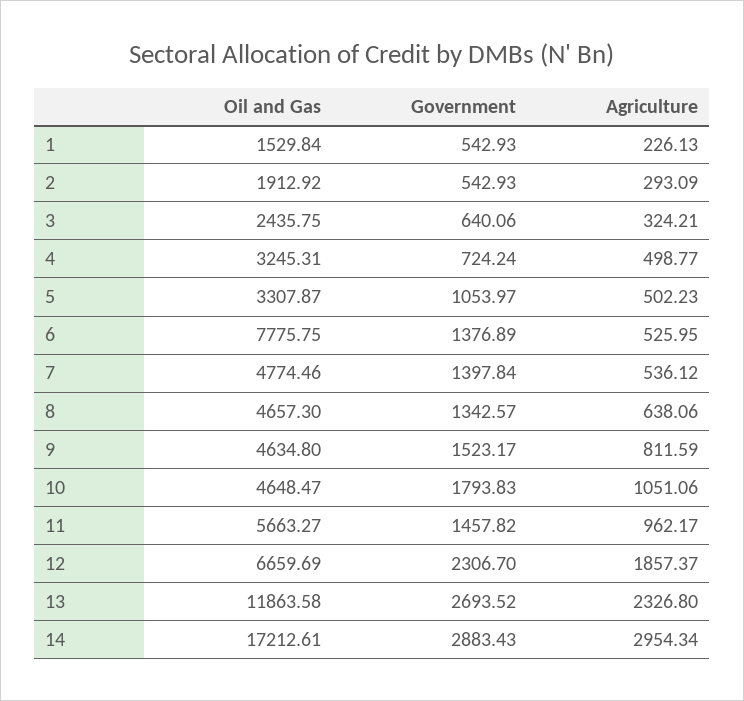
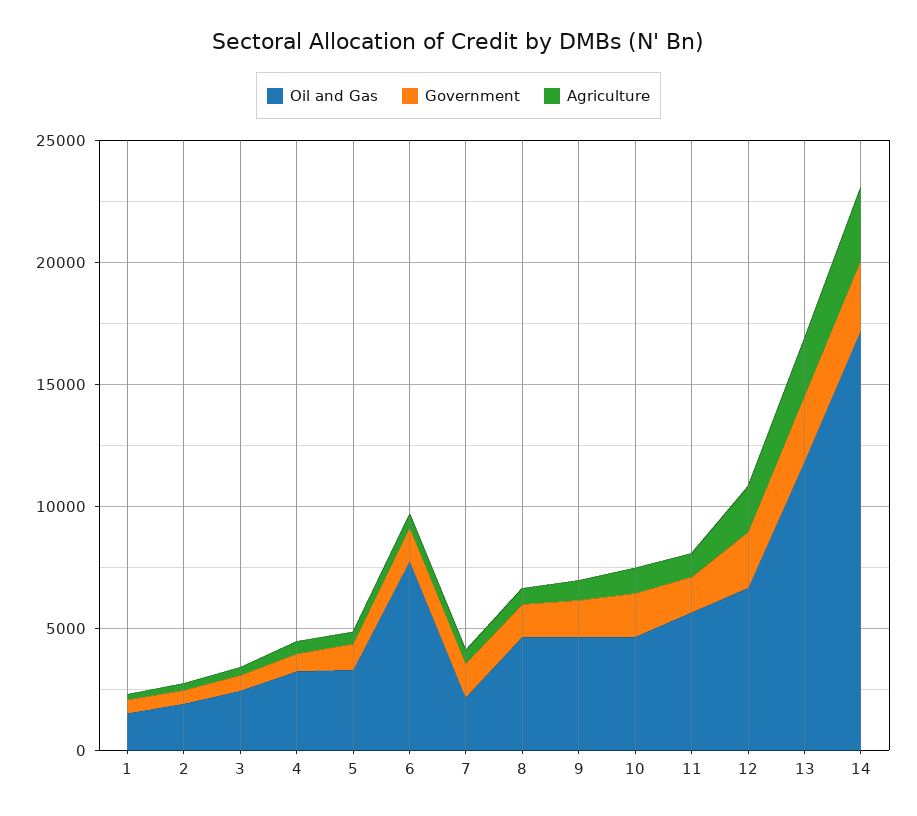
Oil and Gas, 7: 4774.46 -> 2000

